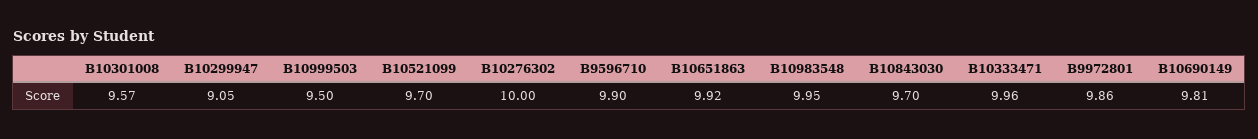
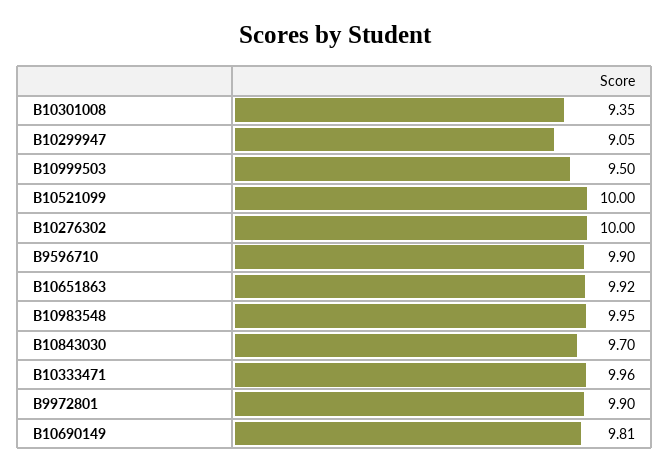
B10301008: 9.57 -> 9.35
B10521099: 9.7 -> 10
B9972801: 9.86 -> 9.9

